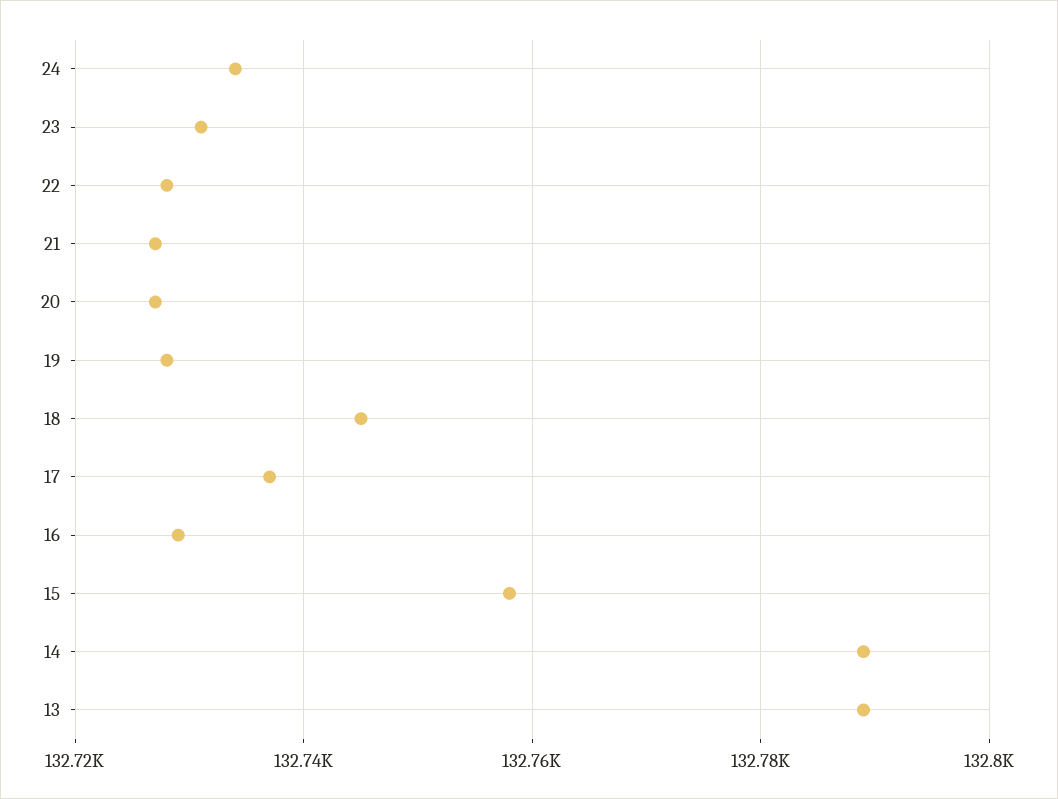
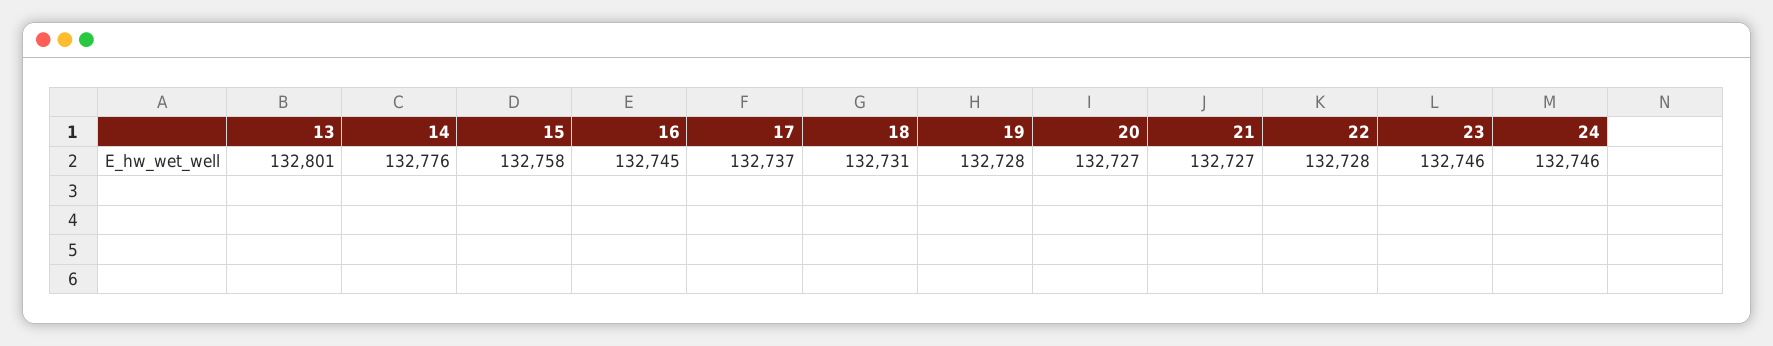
24: 132735 -> 132746
23: 132730 -> 132746
18: 132745 -> 132731
16: 132730 -> 132745
14: 132790 -> 132776
13: 132790 -> 132801

